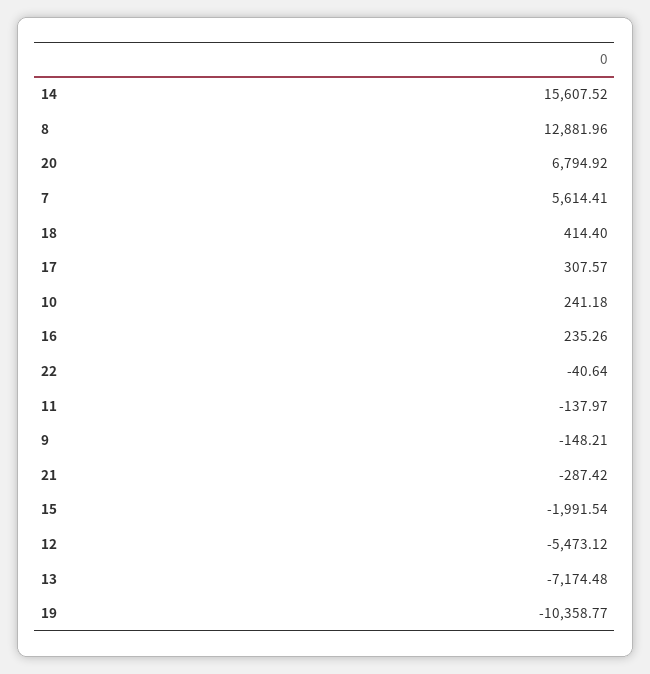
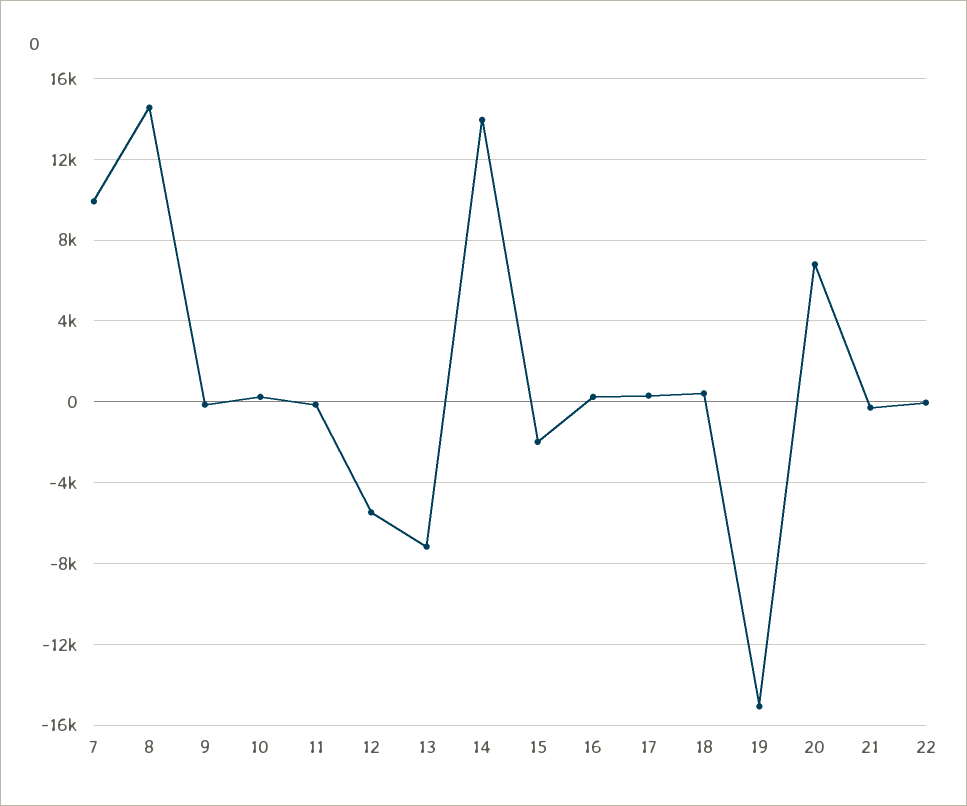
14: 15607.52 -> 14000
8: 12881.96 -> 14500
7: 5614.41 -> 10000
19: -10358.77 -> -15000

